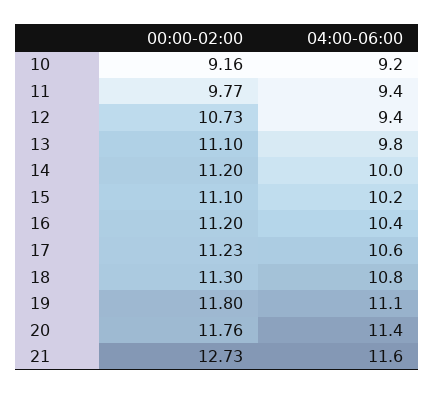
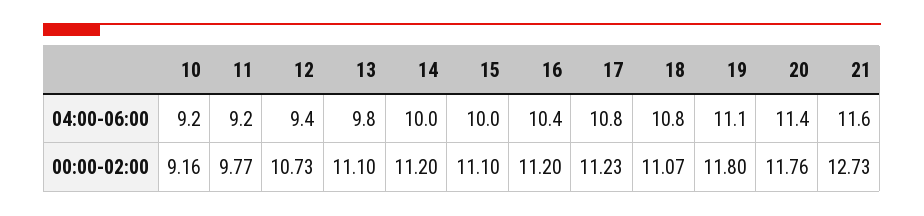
04:00-06:00, 11: 9.4 -> 9.2
04:00-06:00, 15: 10.2 -> 10
04:00-06:00, 17: 10.6 -> 10.8
00:00-02:00, 18: 11.3 -> 11.07

